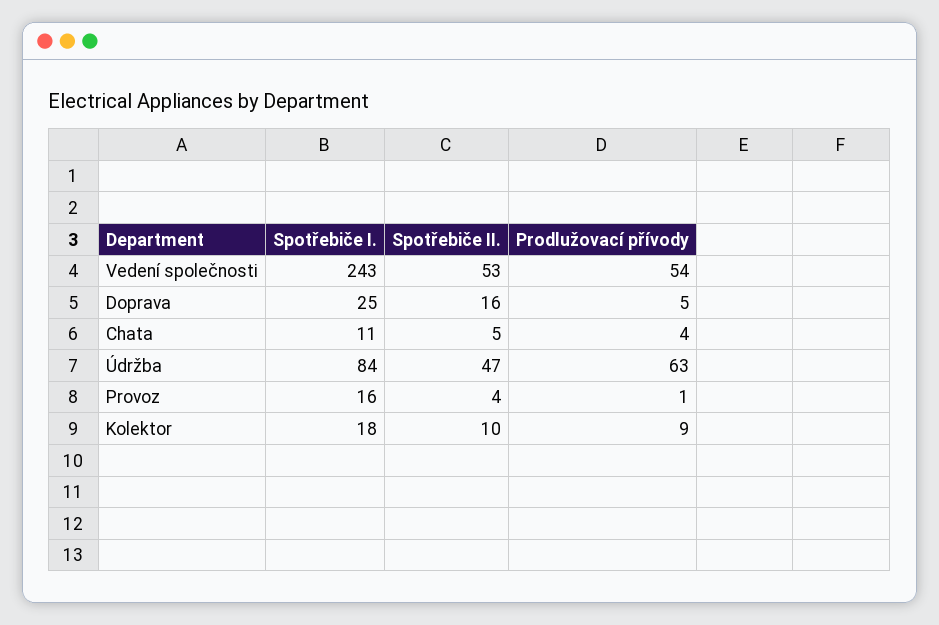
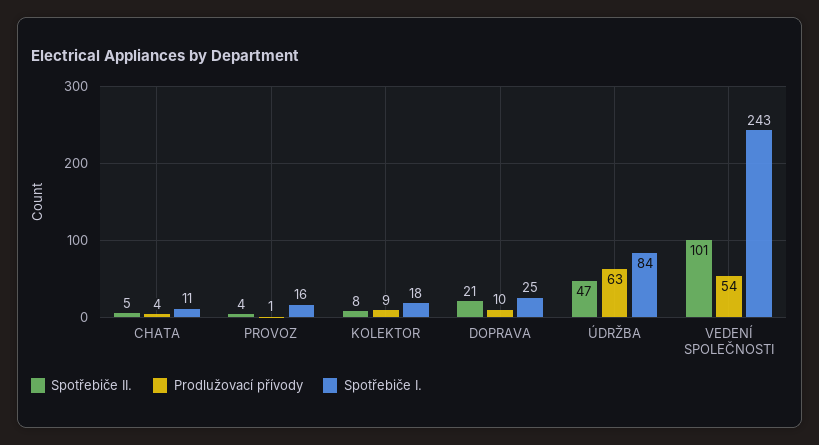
Spotřebiče II., Vedení společnosti: 53 -> 101
Spotřebiče II., Doprava: 16 -> 21
Prodlužovací přívody, Doprava: 5 -> 10
Spotřebiče II., Kolektor: 10 -> 8

